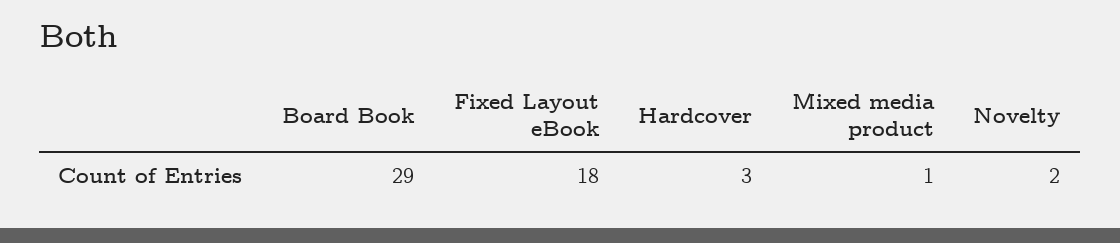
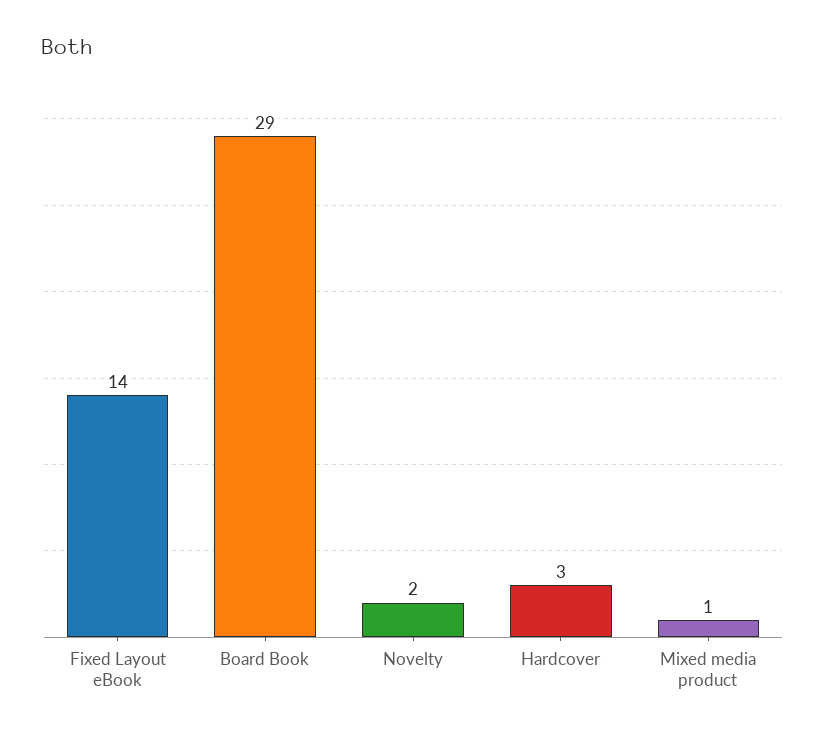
Fixed Layout eBook: 18 -> 14

